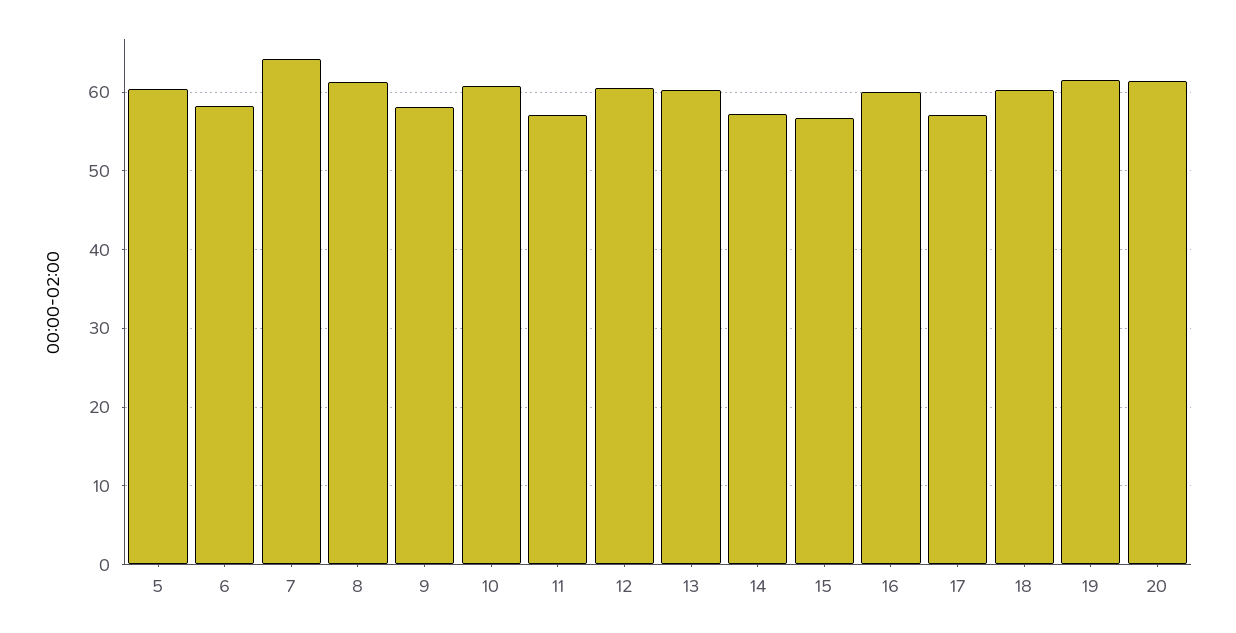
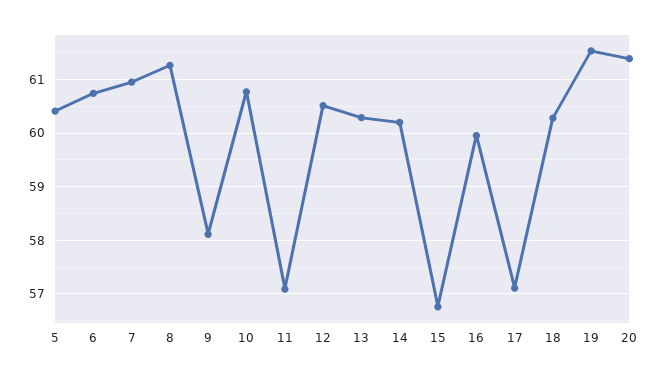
6: 58 -> 60.8
7: 64 -> 61
14: 57 -> 60.2

